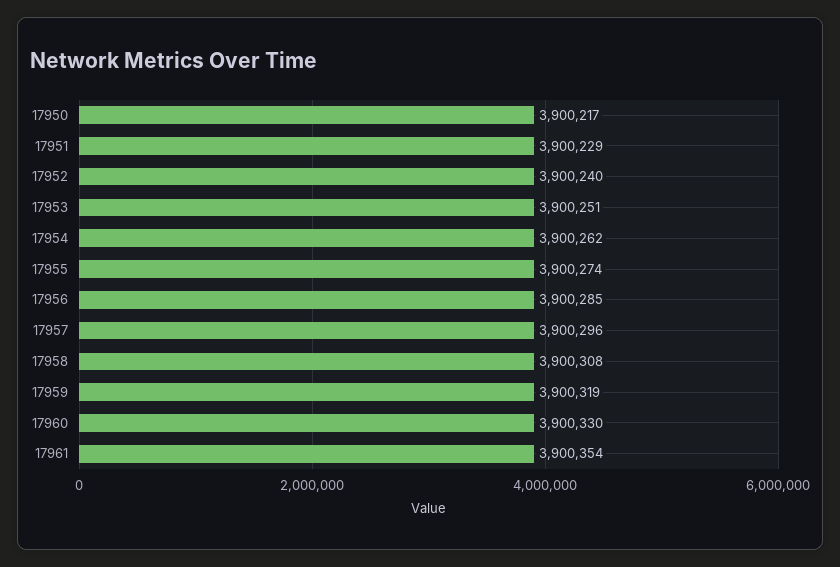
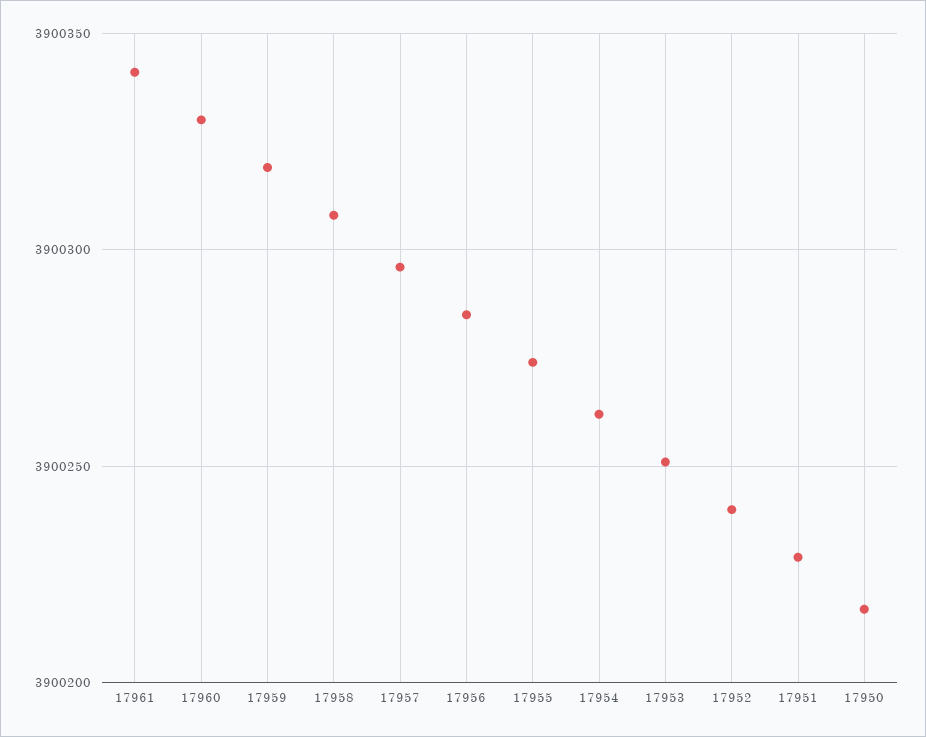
17961: 3900354 -> 3900340

